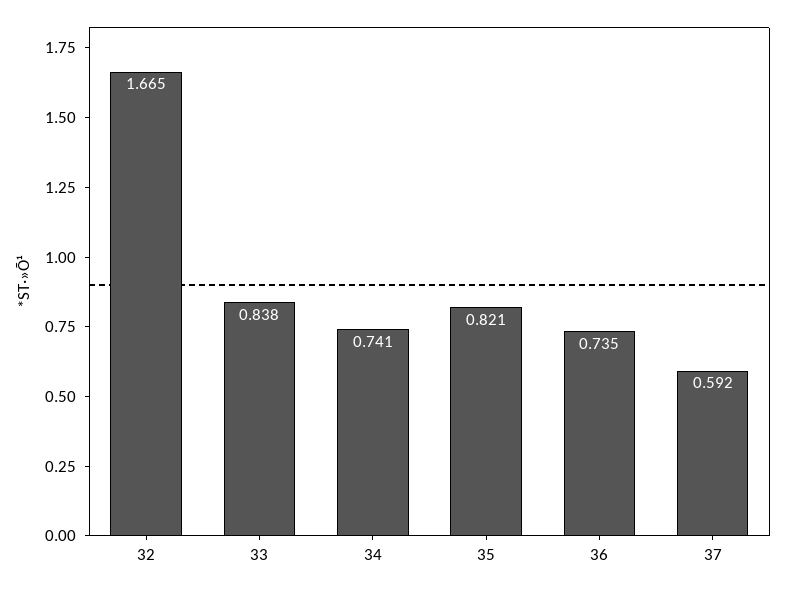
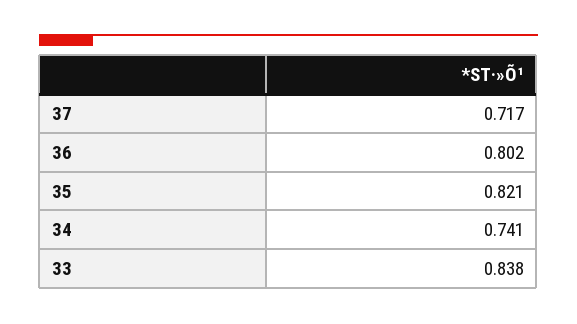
32: 1.665 -> none
36: 0.735 -> 0.802
37: 0.592 -> 0.717

